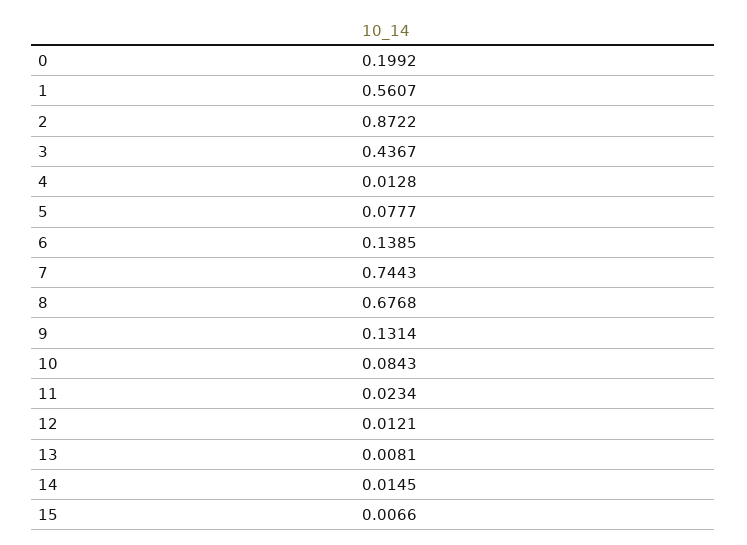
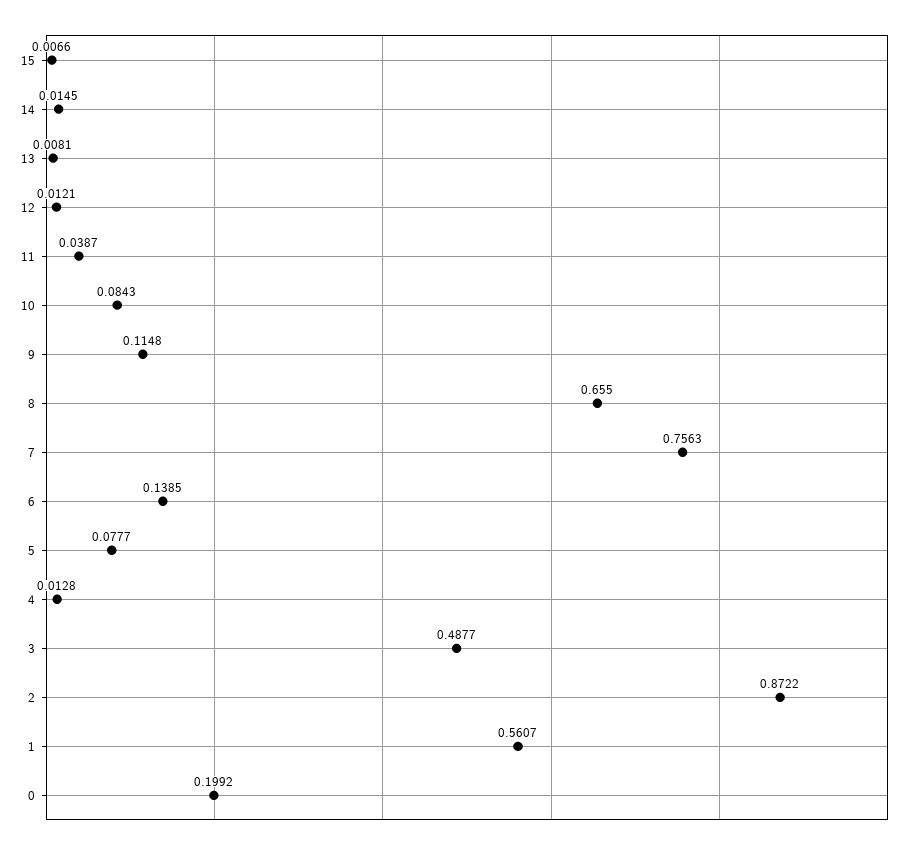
3: 0.4367 -> 0.4877
7: 0.7443 -> 0.7563
8: 0.6768 -> 0.655
9: 0.1314 -> 0.1148
11: 0.0234 -> 0.0387

